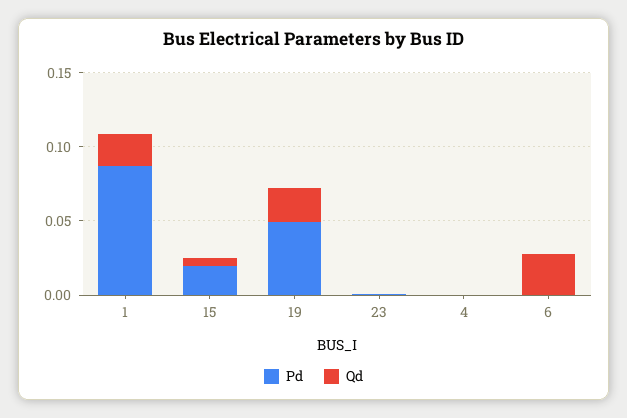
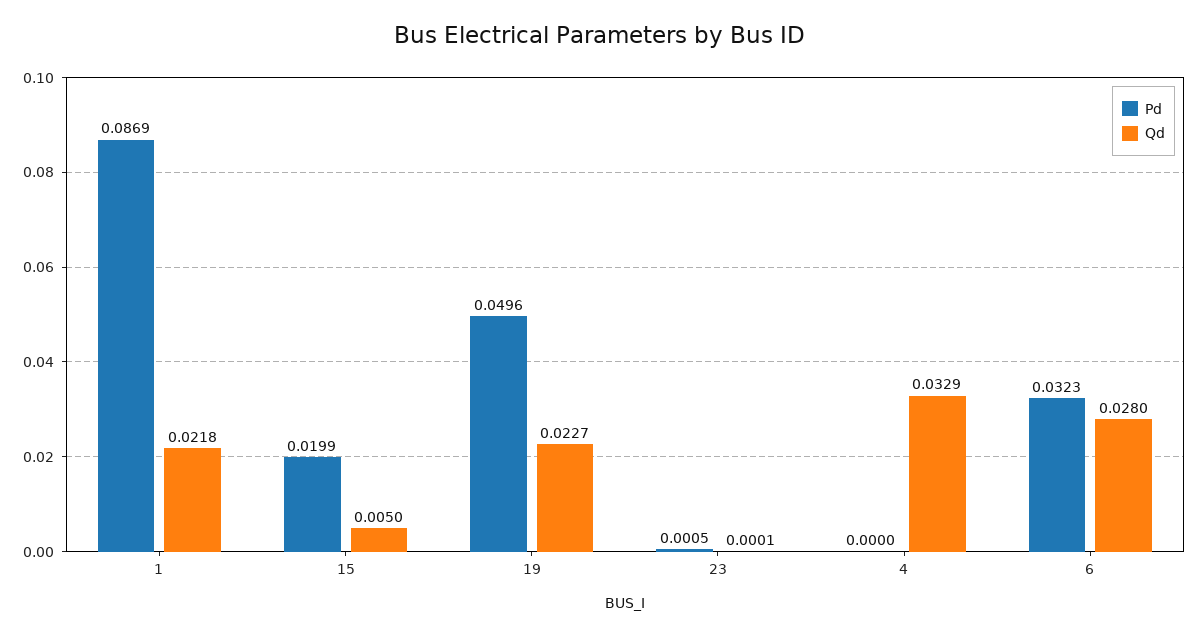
Qd, 4: 0 -> 0.0329
Pd, 6: 0 -> 0.0323

